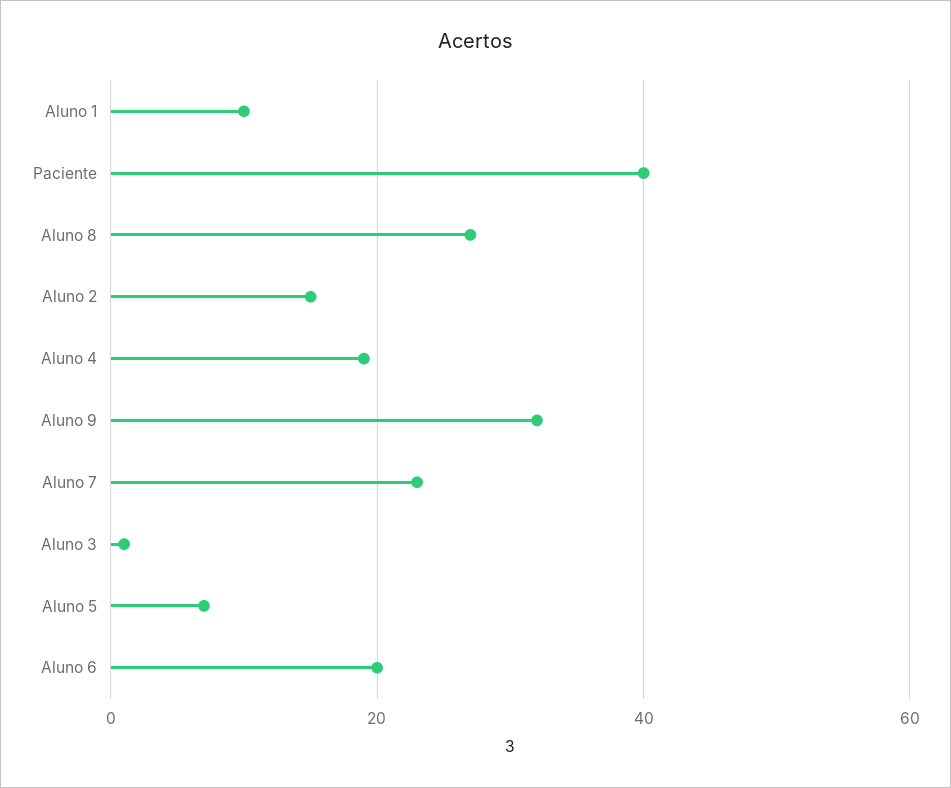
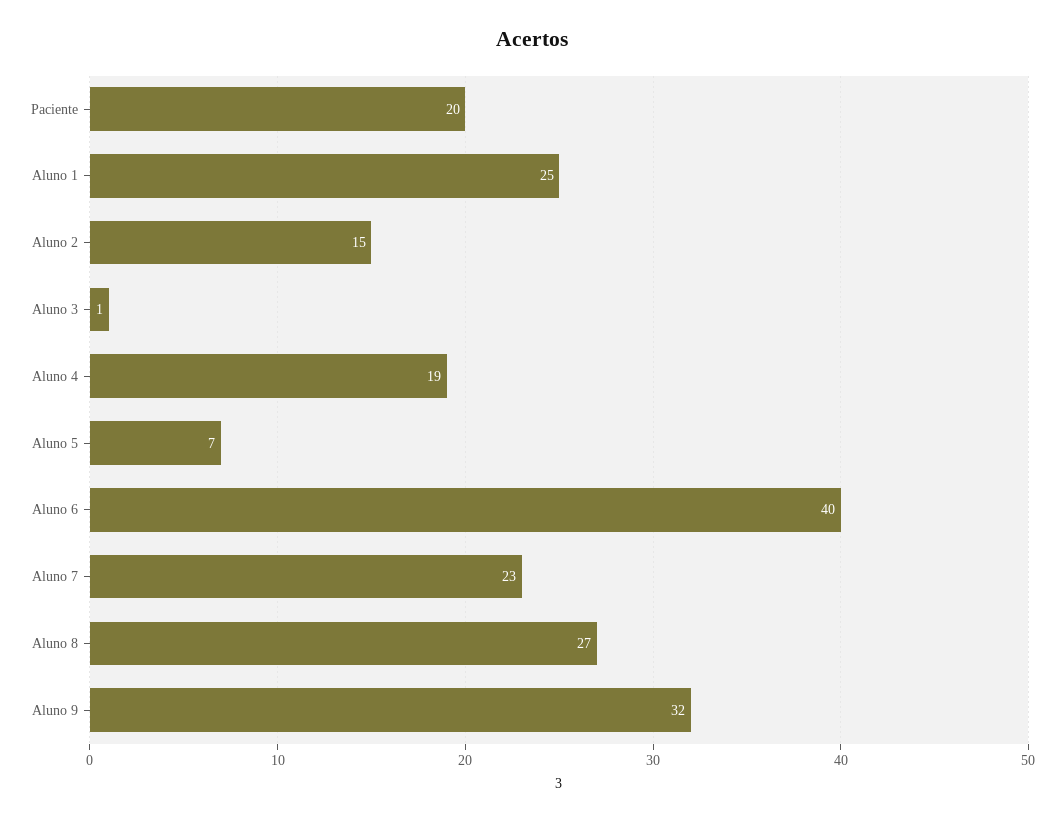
Aluno 1: 10 -> 25
Paciente: 40 -> 20
Aluno 6: 20 -> 40

